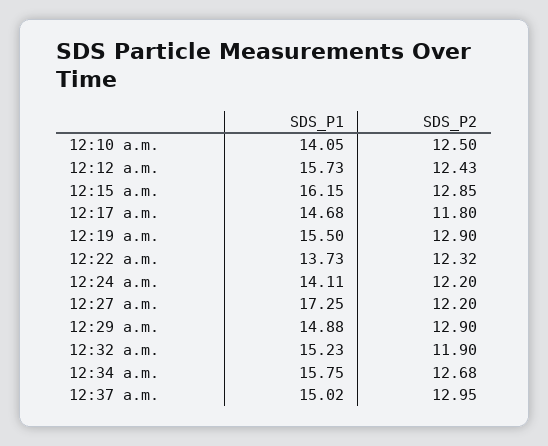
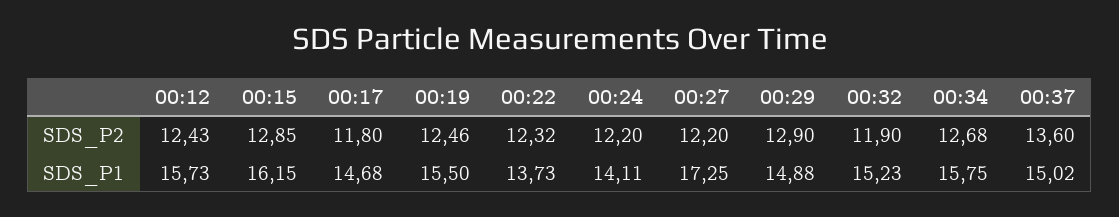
SDS_P1, 12:10 a.m.: 14.05 -> none
SDS_P2, 12:10 a.m.: 12.5 -> none
SDS_P2, 12:19 a.m.: 12.9 -> 12.46
SDS_P2, 12:37 a.m.: 12.95 -> 13.6

